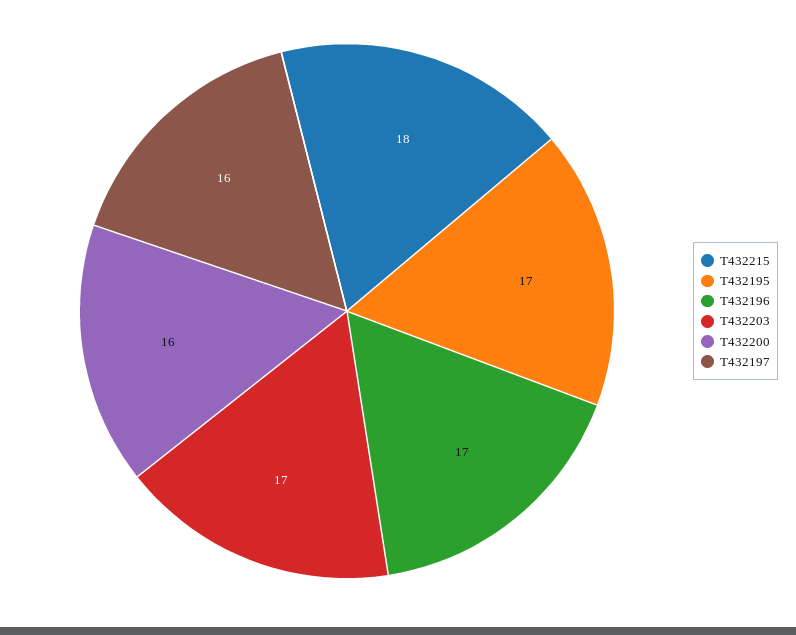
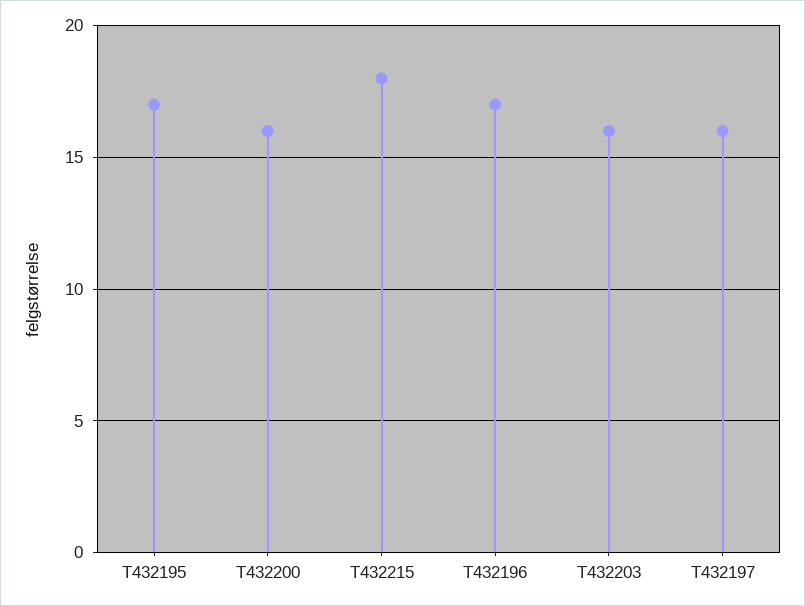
T432203: 17 -> 16

